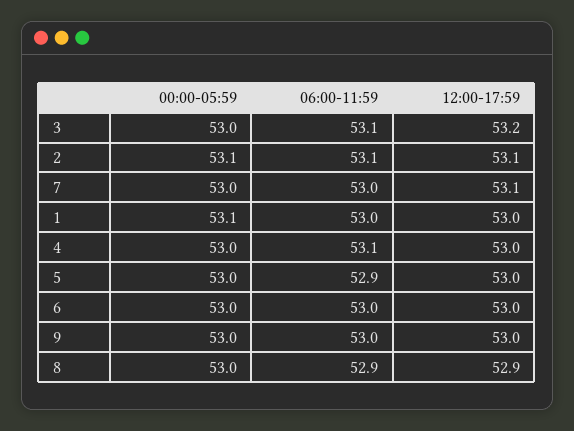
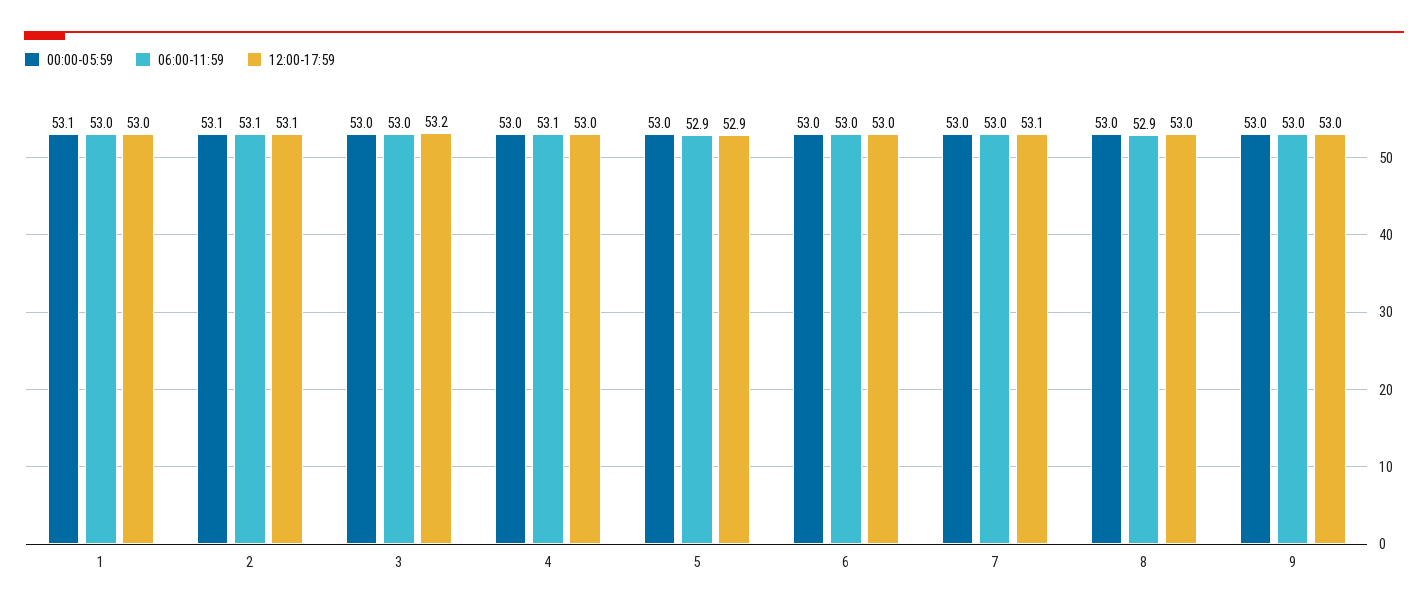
06:00-11:59, 3: 53.1 -> 53
12:00-17:59, 5: 53 -> 52.9
12:00-17:59, 8: 52.9 -> 53

